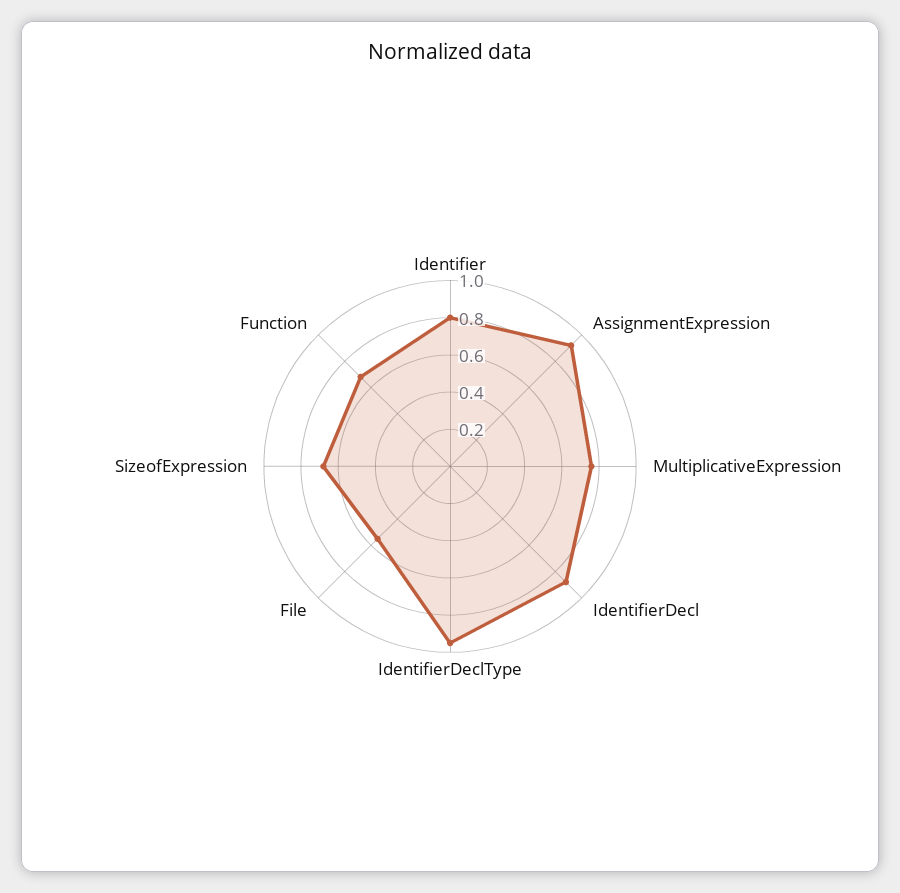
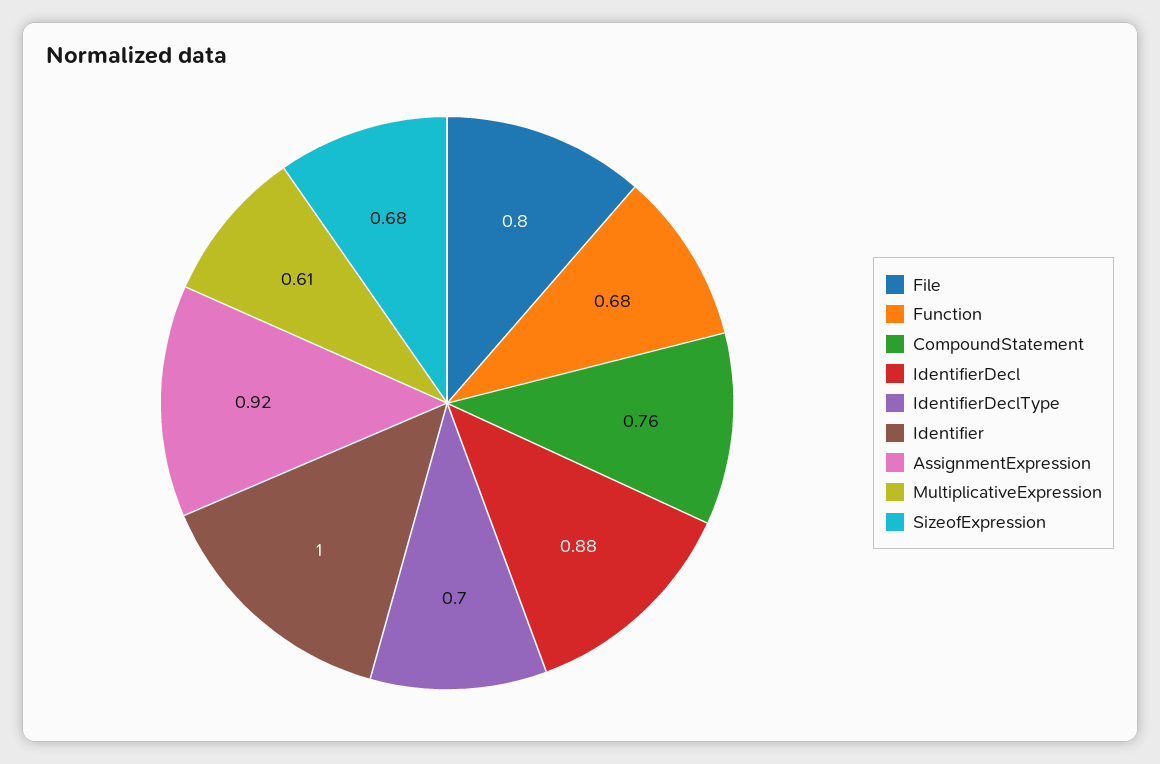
Identifier: 0.8 -> 1
MultiplicativeExpression: 0.75 -> 0.61
IdentifierDeclType: 0.95 -> 0.7
File: 0.55 -> 0.8
CompoundStatement: none -> 0.76

